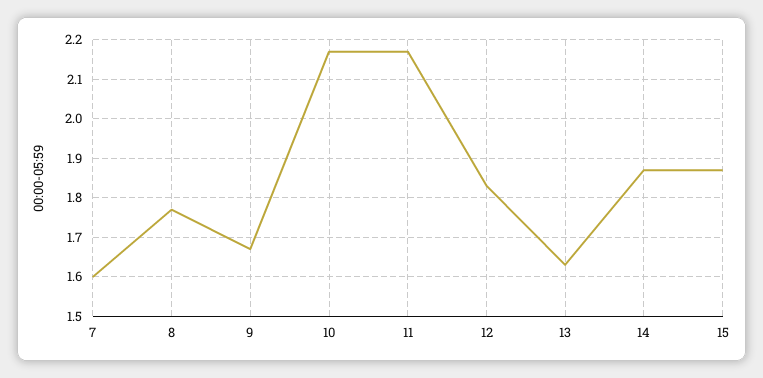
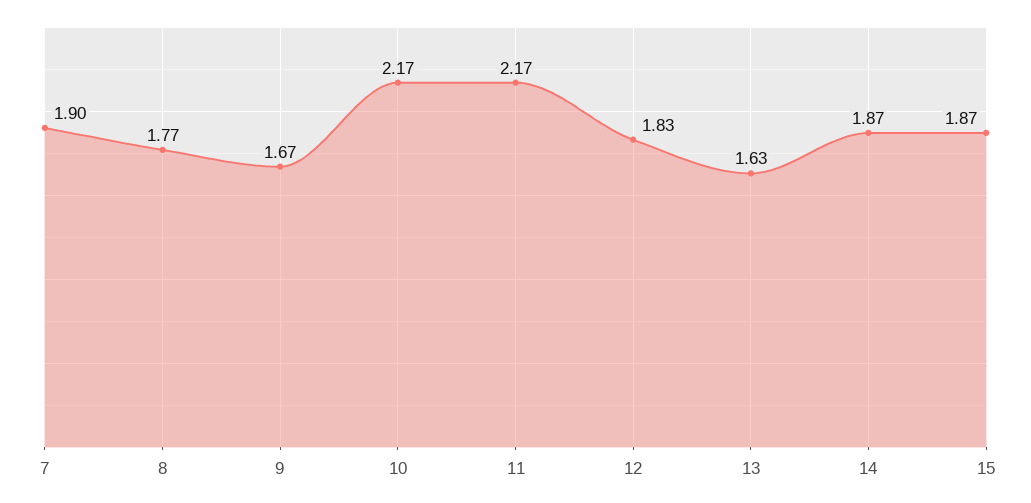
7: 1.6 -> 1.9

